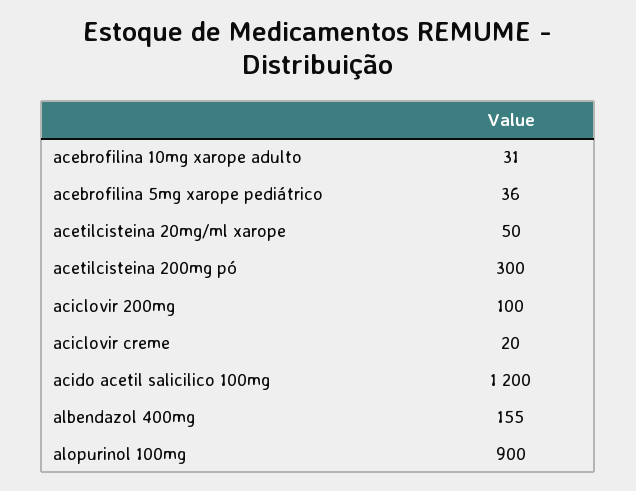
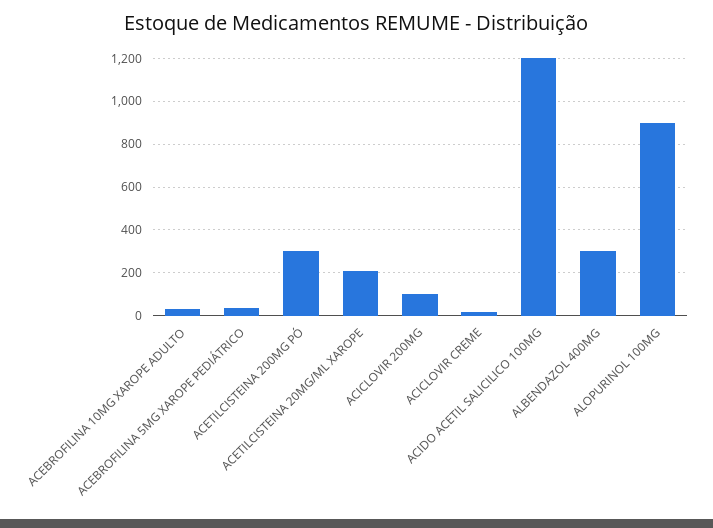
acetilcisteina 20mg/ml xarope: 50 -> 200
albendazol 400mg: 155 -> 300

